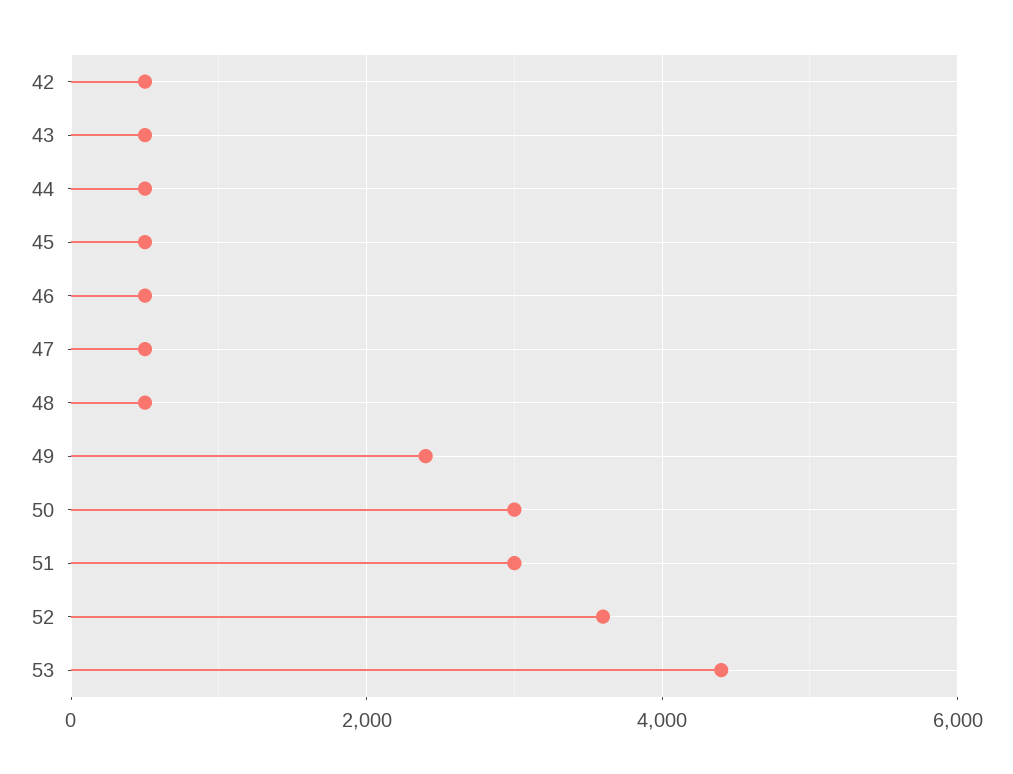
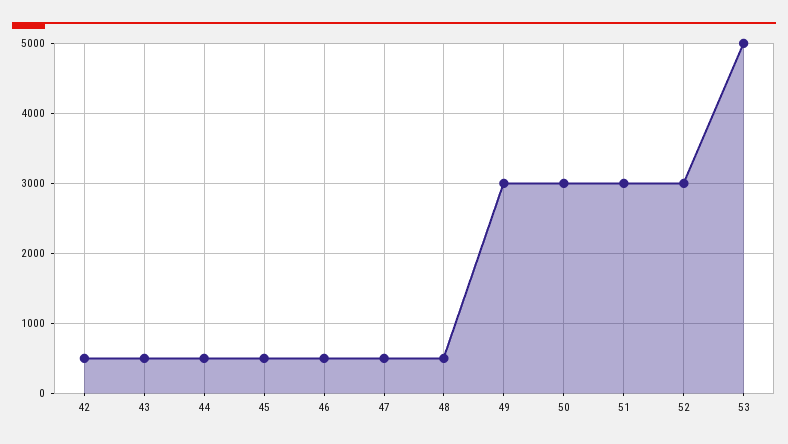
49: 2400 -> 3000
52: 3600 -> 3000
53: 4400 -> 5000

